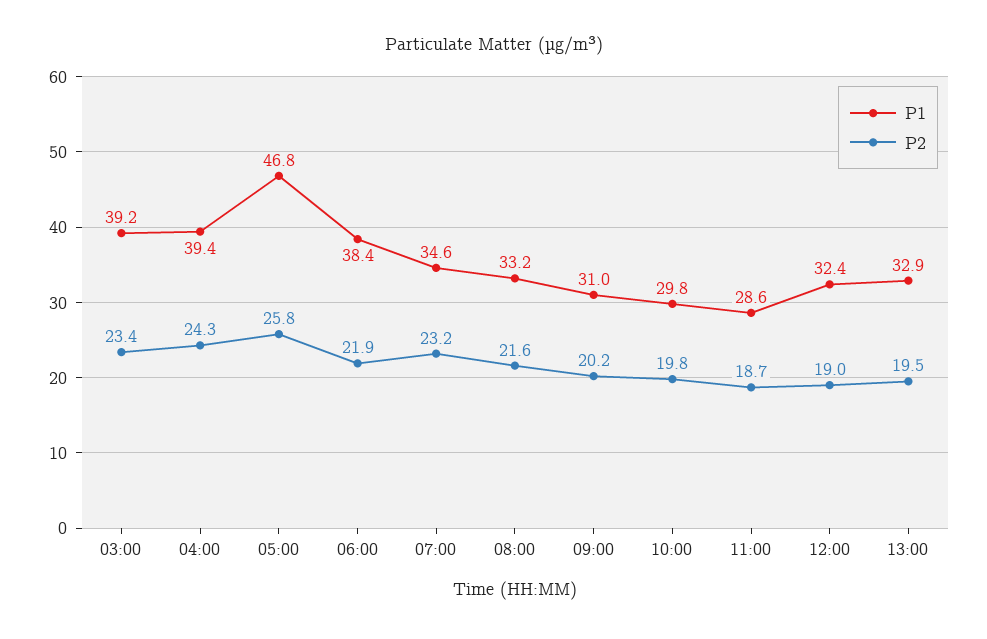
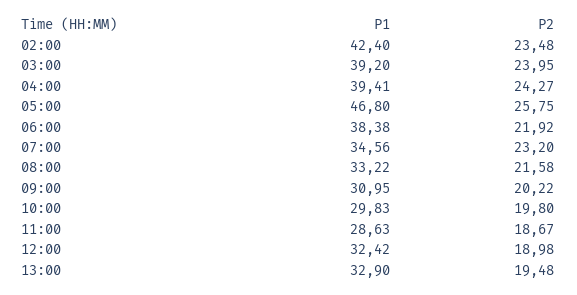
P2, 03:00: 23.4 -> 23.95
P1, 02:00: none -> 42.4
P2, 02:00: none -> 23.48

